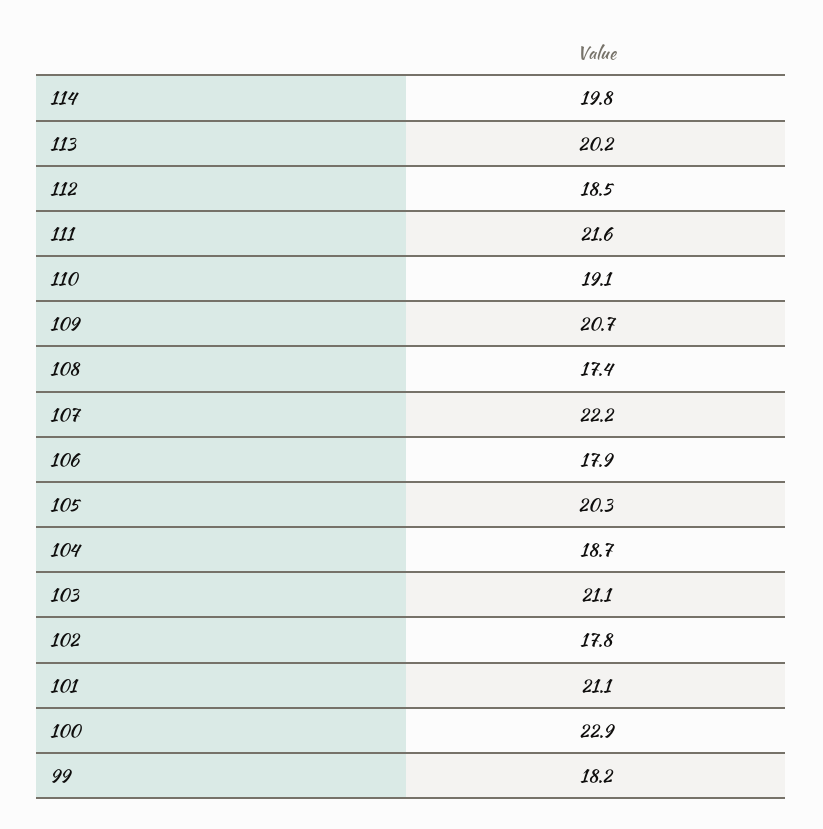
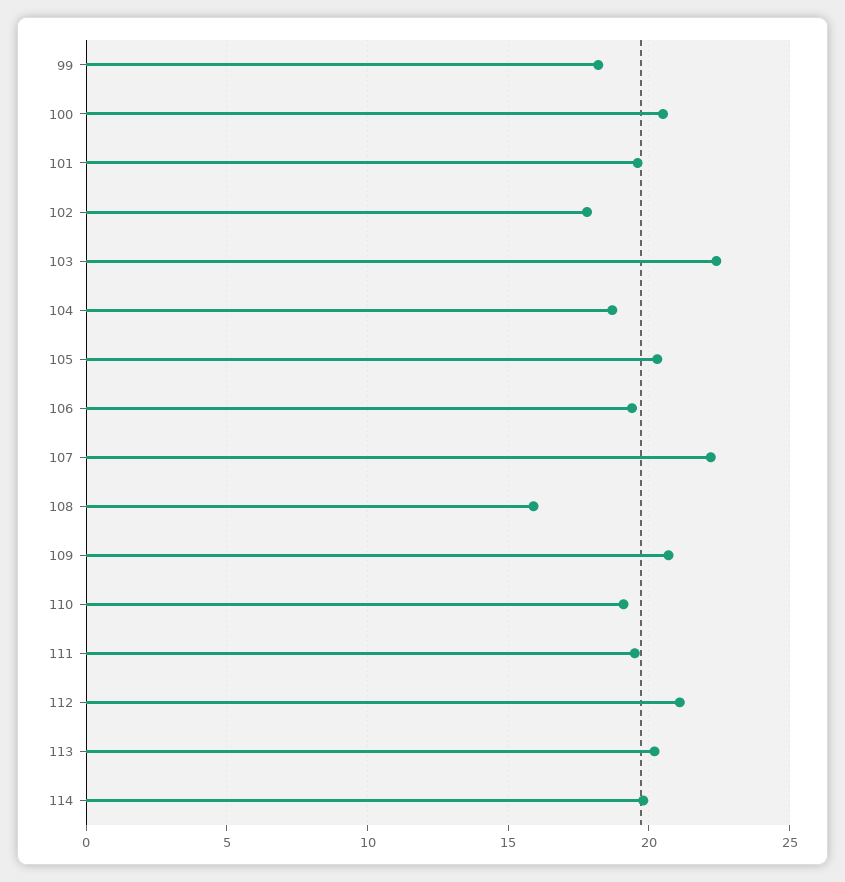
112: 18.5 -> 21
111: 21.6 -> 19.5
108: 17.4 -> 16
106: 17.9 -> 19.5
103: 21.1 -> 22.5
101: 21.1 -> 19.5
100: 22.9 -> 20.5

